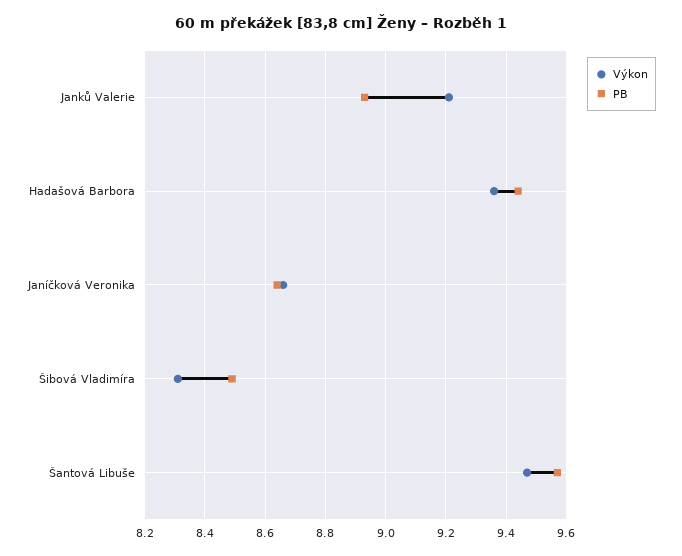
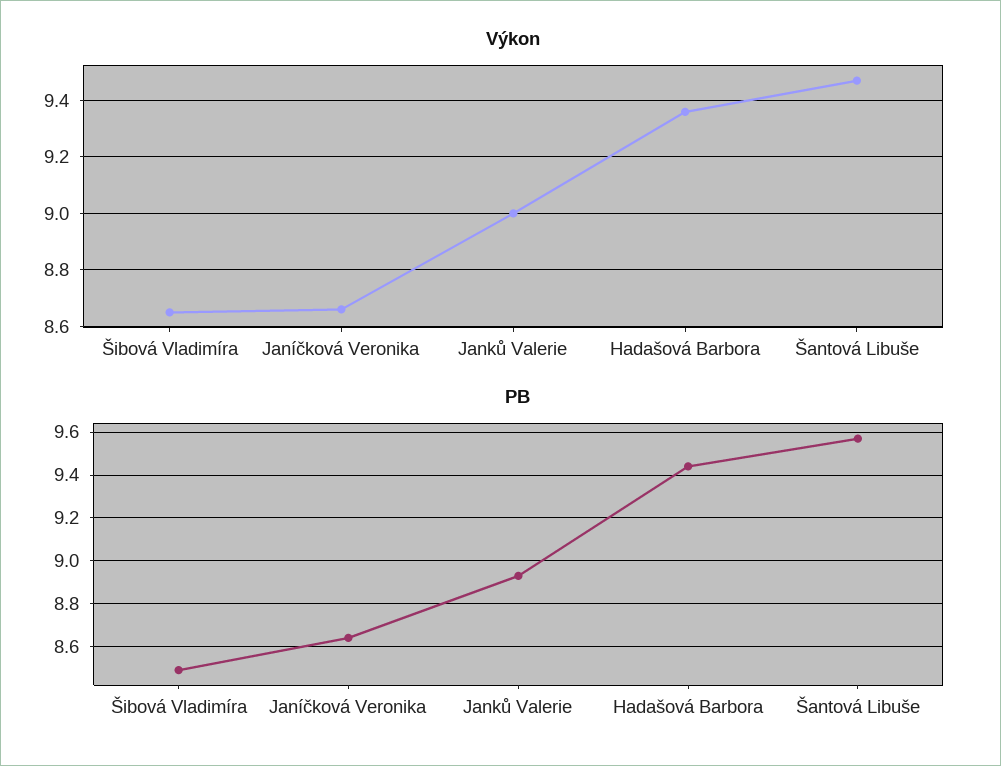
Výkon, Janků Valerie: 9.2 -> 9
Výkon, Šibová Vladimíra: 8.3 -> 8.65

